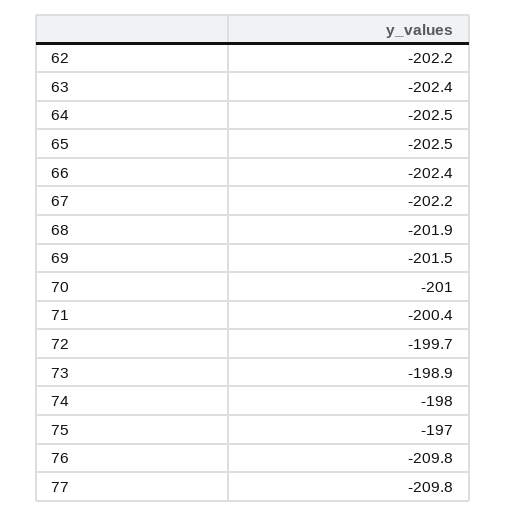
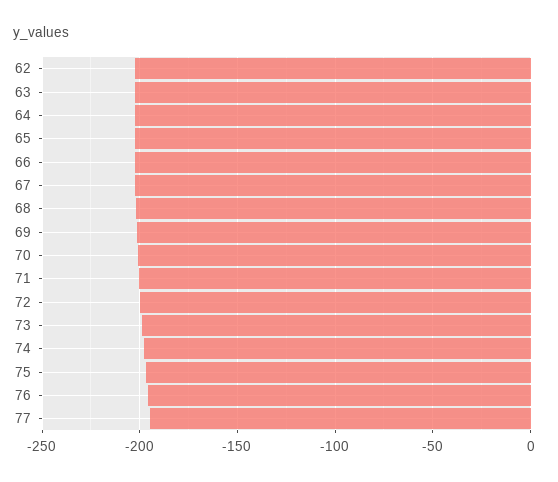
76: -209.8 -> -195
77: -209.8 -> -195

